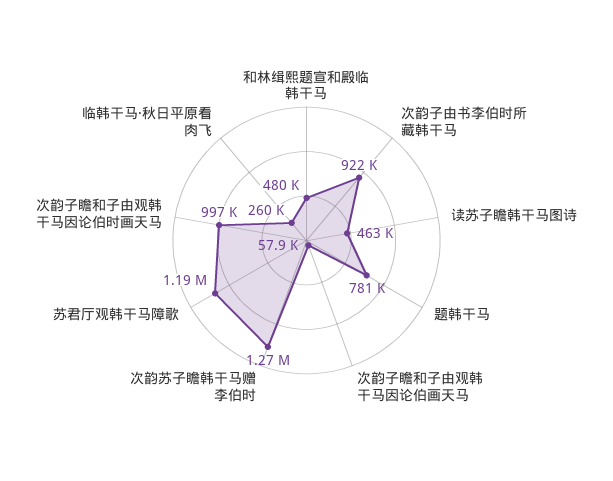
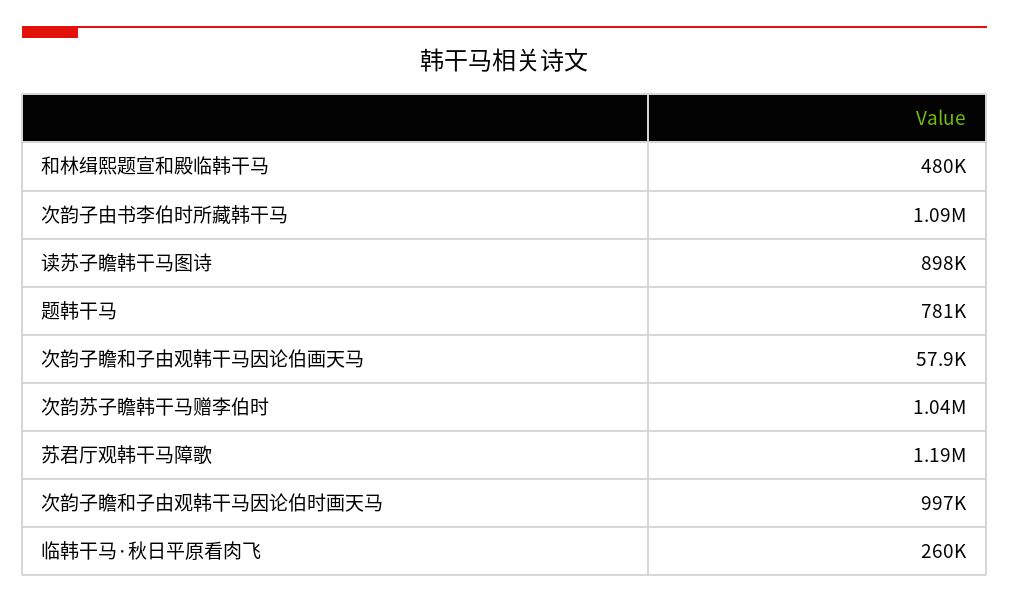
次韵子由书李伯时所藏韩干马: 922000 -> 1090000
读苏子瞻韩干马图诗: 463000 -> 898000
次韵苏子瞻韩干马赠李伯时: 1270000 -> 1040000

